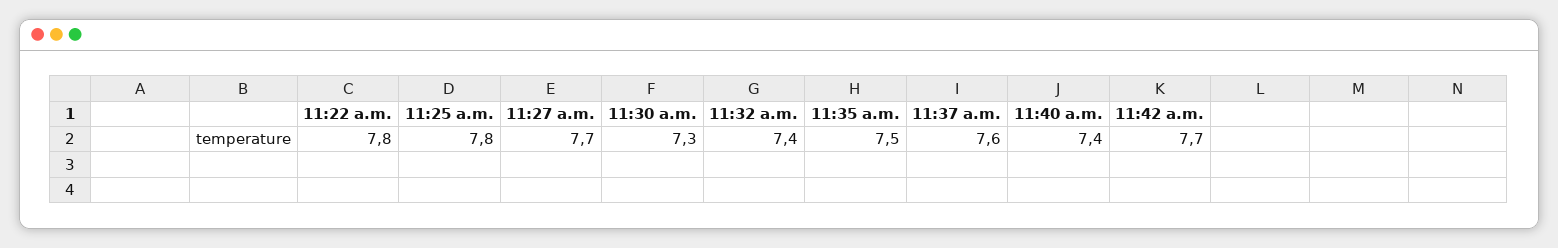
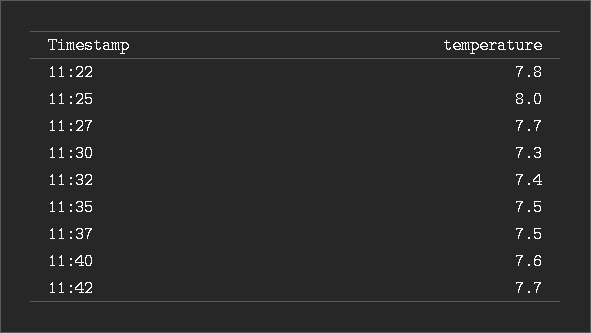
11:25 a.m.: 7.8 -> 8
11:37 a.m.: 7.6 -> 7.5
11:40 a.m.: 7.4 -> 7.6

